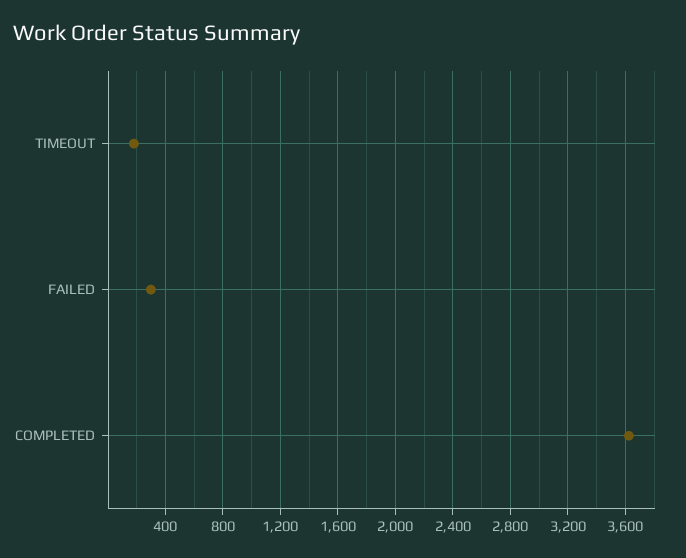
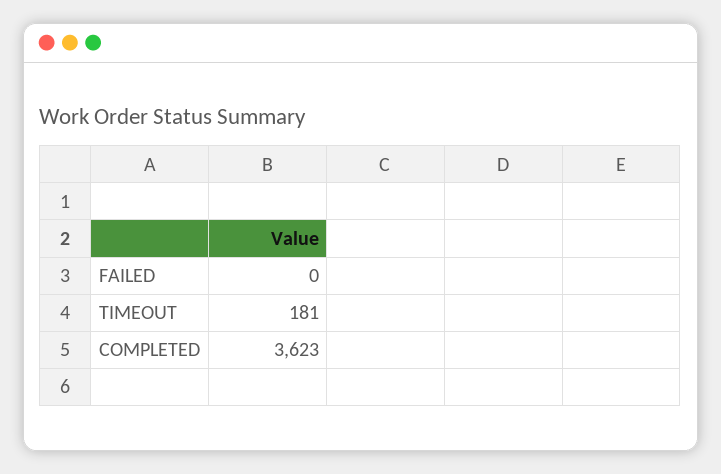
FAILED: 300 -> 0

